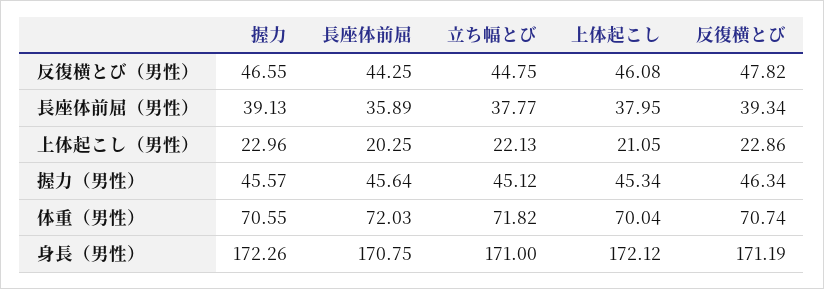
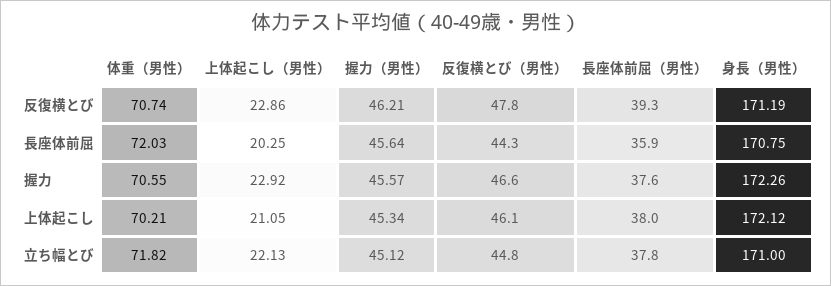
握力, 長座体前屈（男性）: 39.13 -> 37.6
握力, 上体起こし（男性）: 22.96 -> 22.92
反復横とび, 握力（男性）: 46.34 -> 46.21
上体起こし, 体重（男性）: 70.04 -> 70.21

